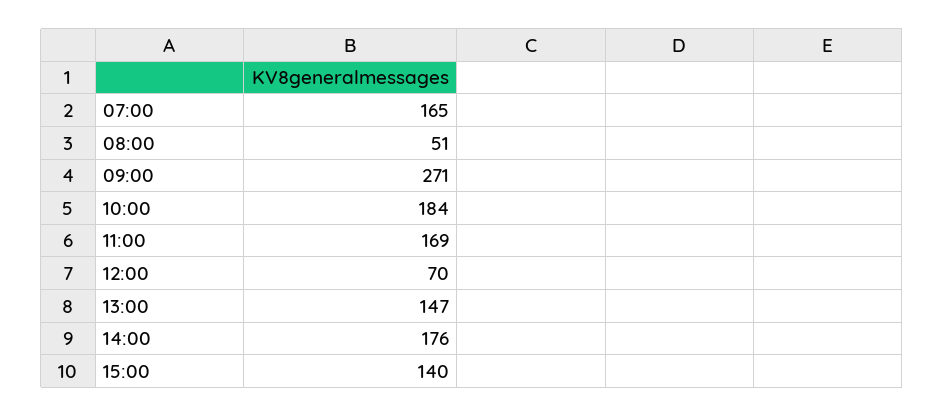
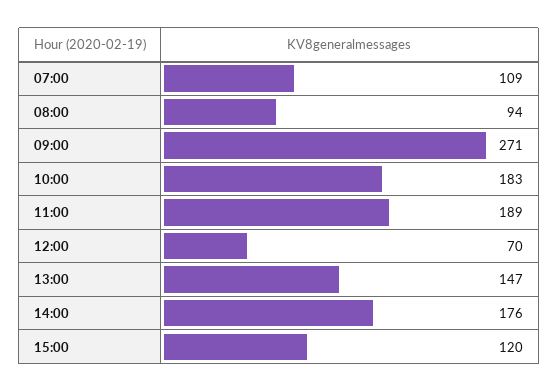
07:00: 165 -> 109
08:00: 51 -> 94
10:00: 184 -> 183
11:00: 169 -> 189
15:00: 140 -> 120

